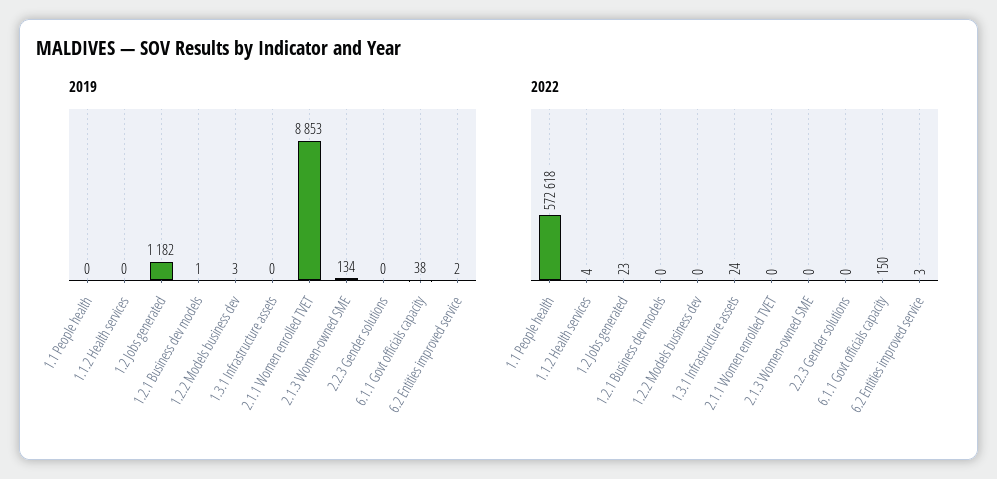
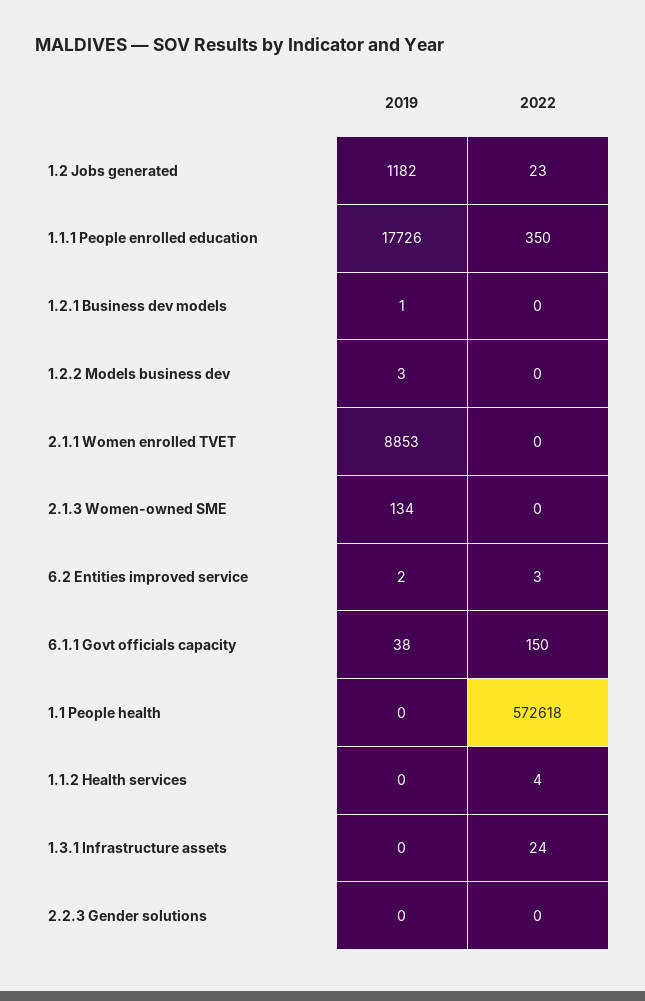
2019, 1.1.1 People enrolled education: none -> 17726
2022, 1.1.1 People enrolled education: none -> 350

